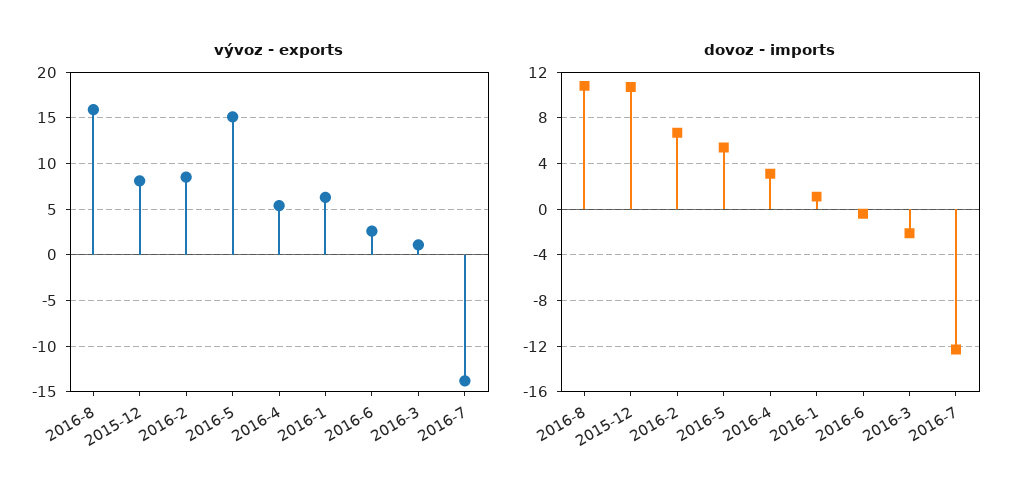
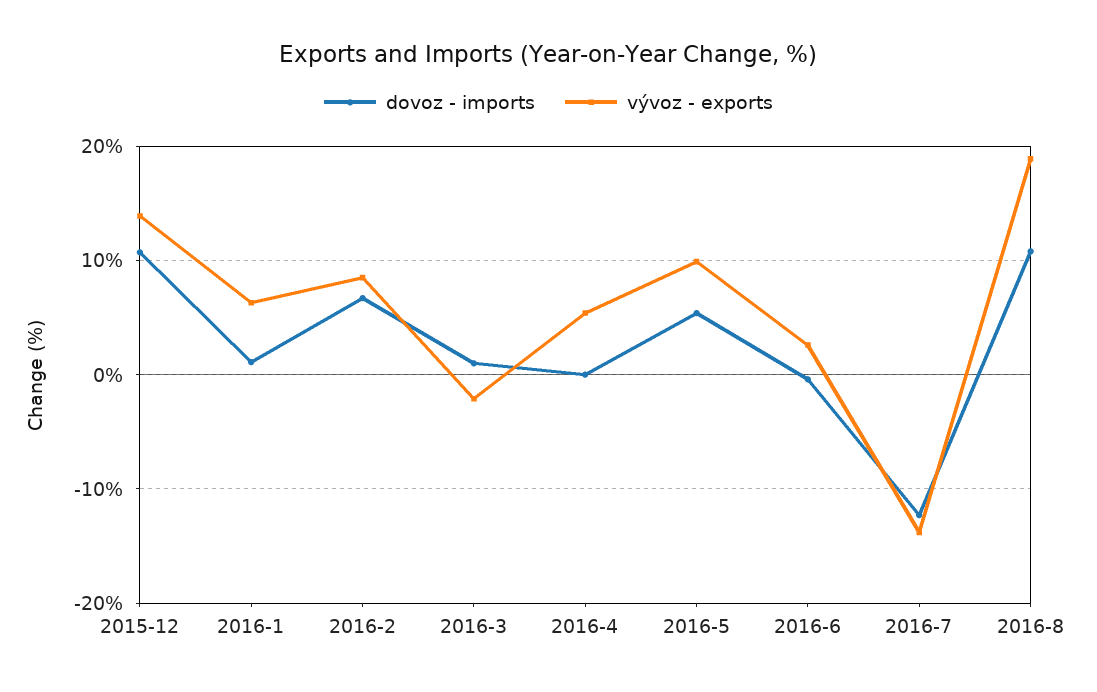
vývoz - exports, 2016-8: 16 -> 19
vývoz - exports, 2015-12: 8 -> 14
vývoz - exports, 2016-5: 15 -> 10
vývoz - exports, 2016-3: 1 -> -2
dovoz - imports, 2016-4: 3 -> 0
dovoz - imports, 2016-3: -2 -> 1

